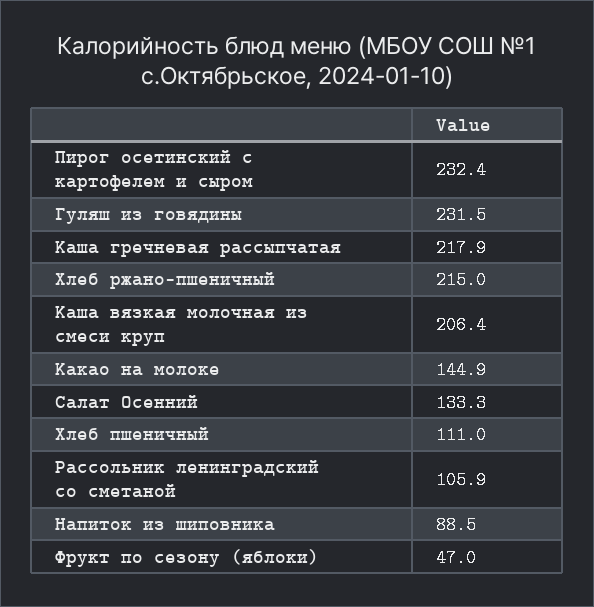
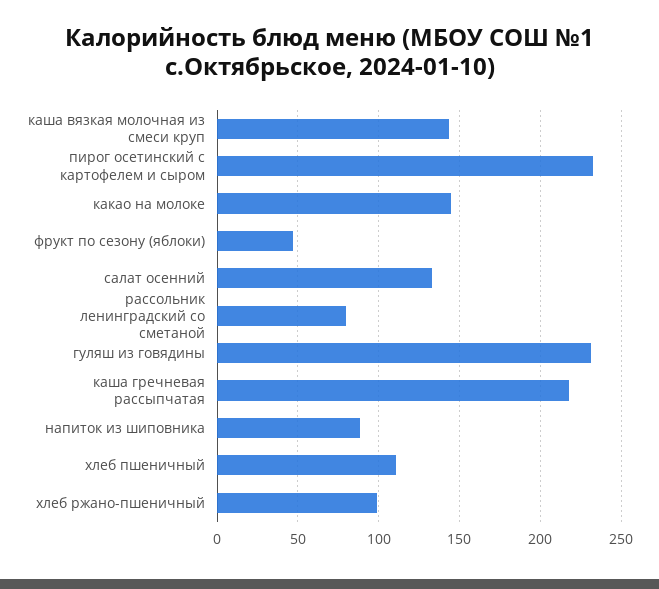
Хлеб ржано-пшеничный: 215 -> 100
Каша вязкая молочная из смеси круп: 206.4 -> 145
Рассольник ленинградский со сметаной: 105.9 -> 80

